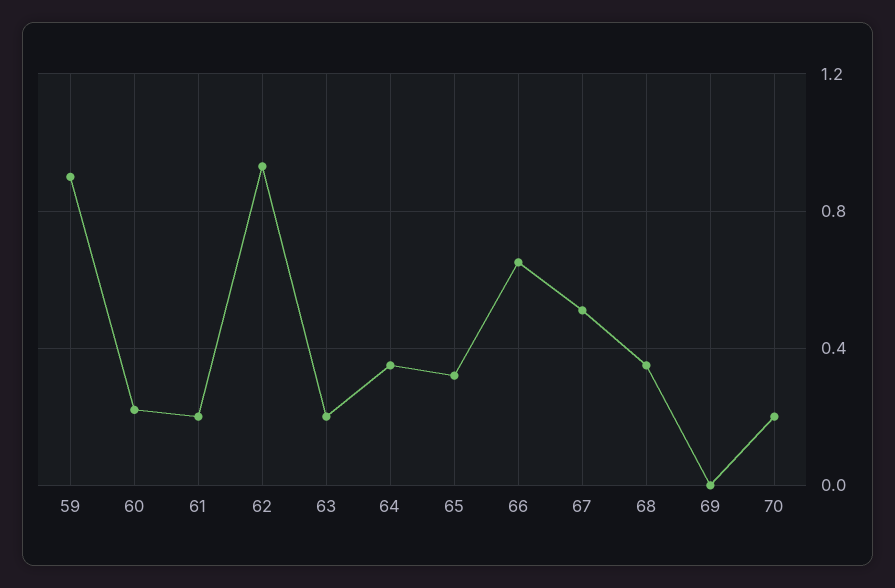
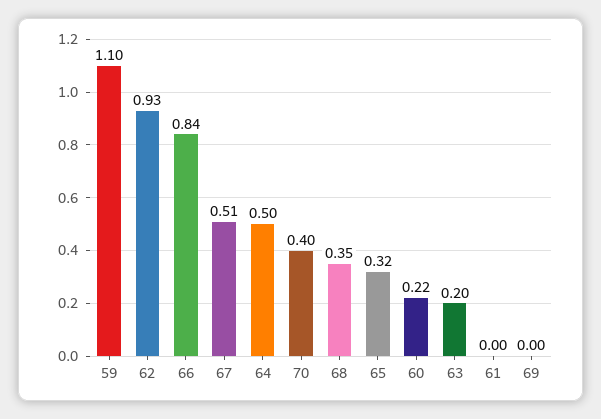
59: 0.9 -> 1.1
61: 0.2 -> 0
64: 0.35 -> 0.5
66: 0.65 -> 0.84
70: 0.2 -> 0.4

